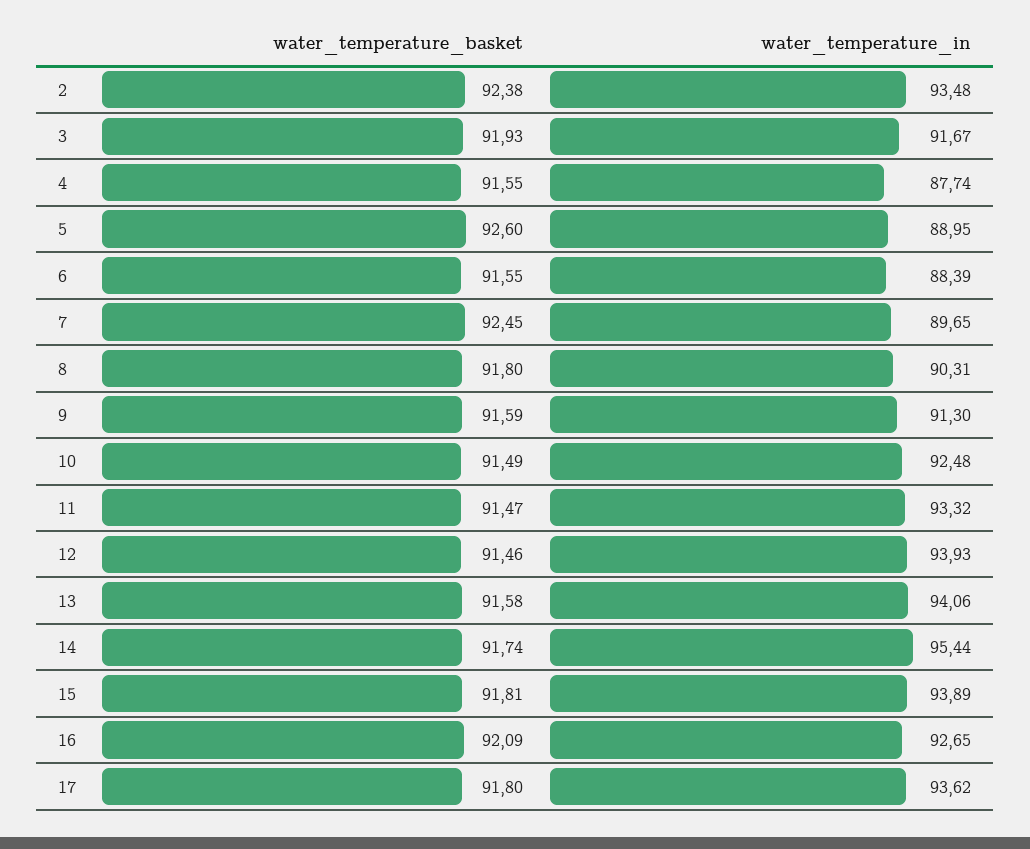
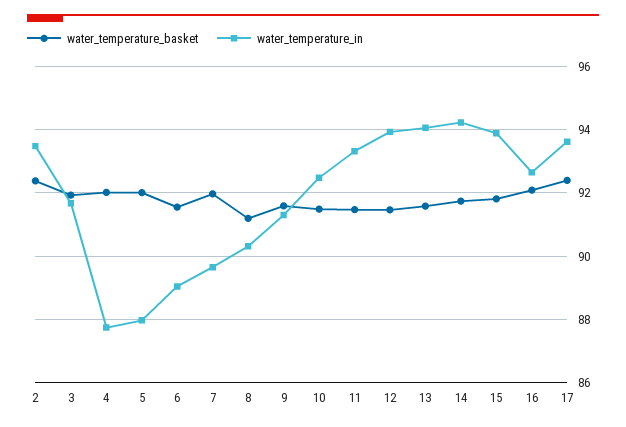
water_temperature_basket, 4: 91.55 -> 92
water_temperature_basket, 5: 92.6 -> 92
water_temperature_in, 5: 88.95 -> 88
water_temperature_in, 6: 88.39 -> 89
water_temperature_basket, 7: 92.45 -> 92
water_temperature_basket, 8: 91.8 -> 91.2
water_temperature_in, 14: 95.44 -> 94.2
water_temperature_basket, 17: 91.8 -> 92.4

